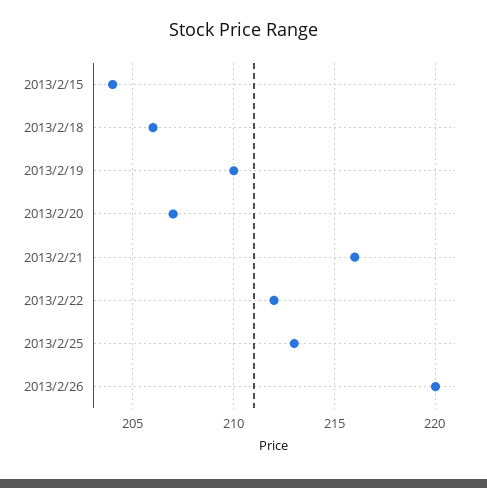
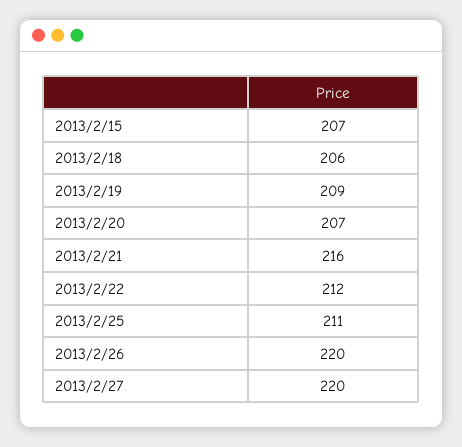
2013/2/15: 204 -> 207
2013/2/19: 210 -> 209
2013/2/25: 213 -> 211
2013/2/27: none -> 220

